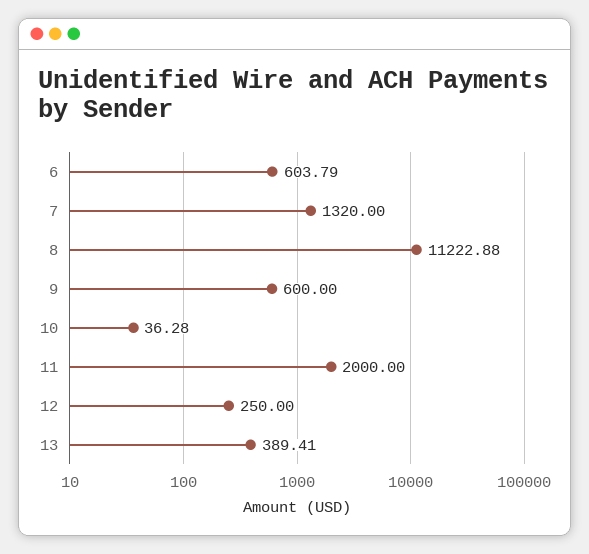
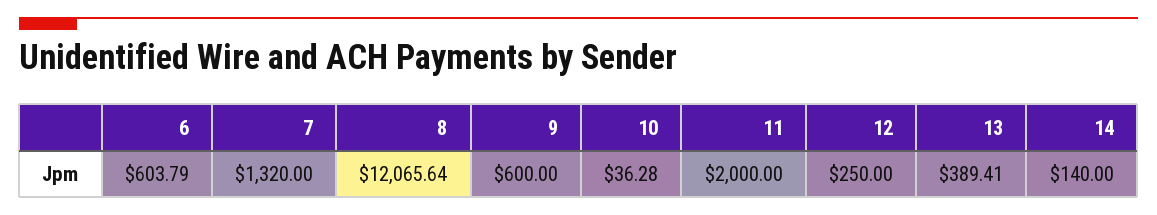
8: 11222.88 -> 12065.64
14: none -> 140

